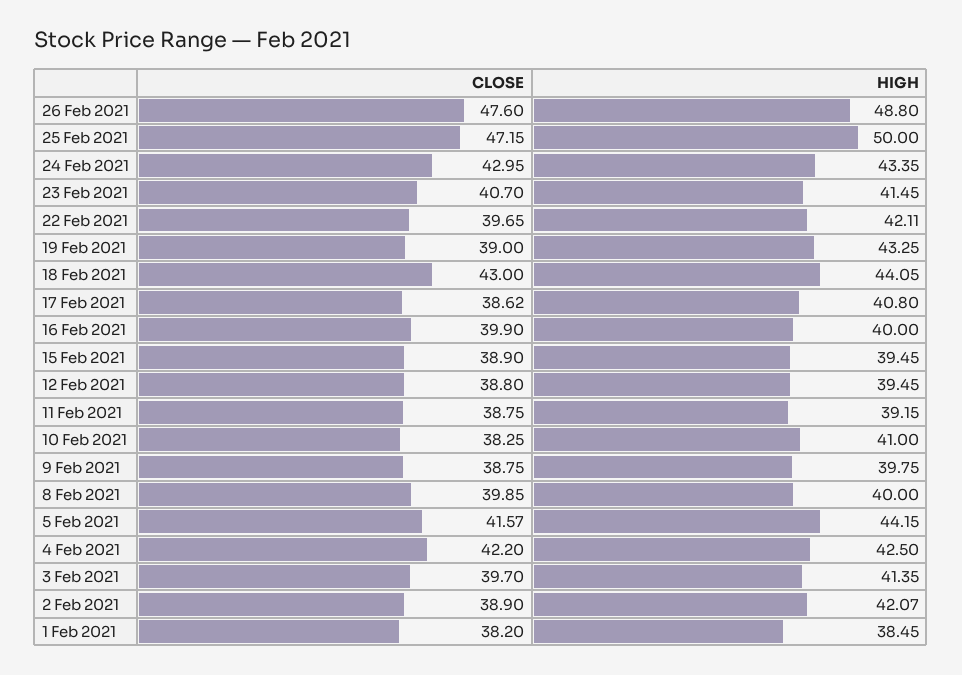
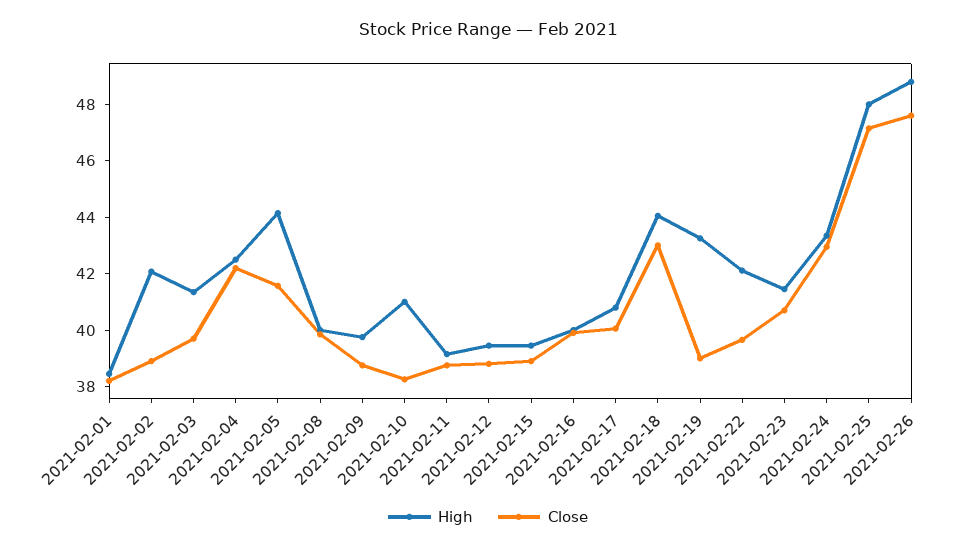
HIGH, 25 Feb 2021: 50 -> 48
CLOSE, 17 Feb 2021: 38.62 -> 40

